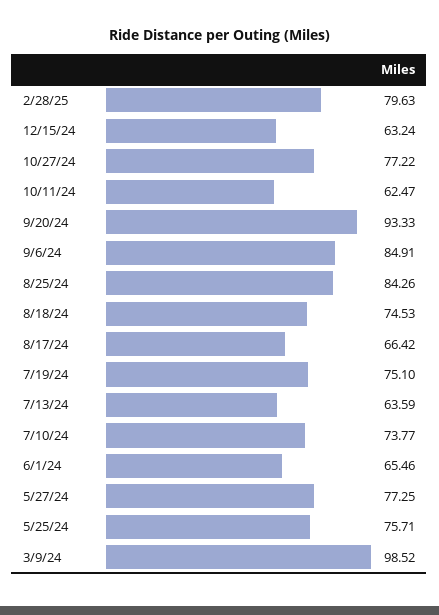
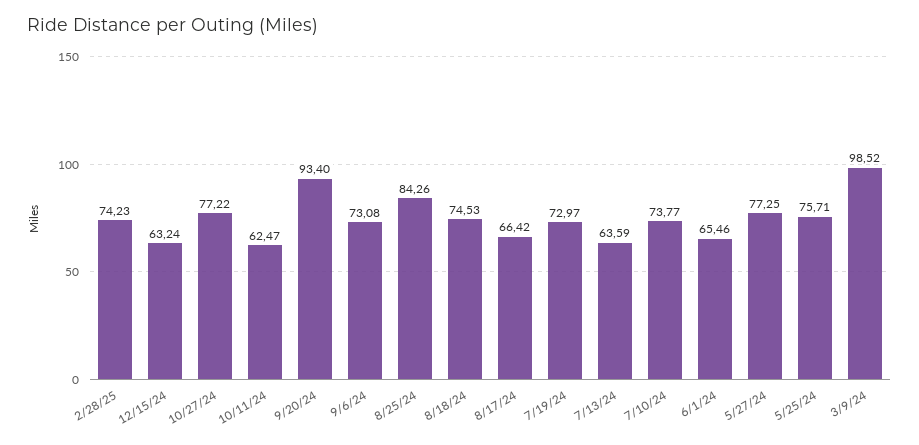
2/28/25: 79.63 -> 74.23
9/20/24: 93.33 -> 93.4
9/6/24: 84.91 -> 73.08
7/19/24: 75.1 -> 72.97

